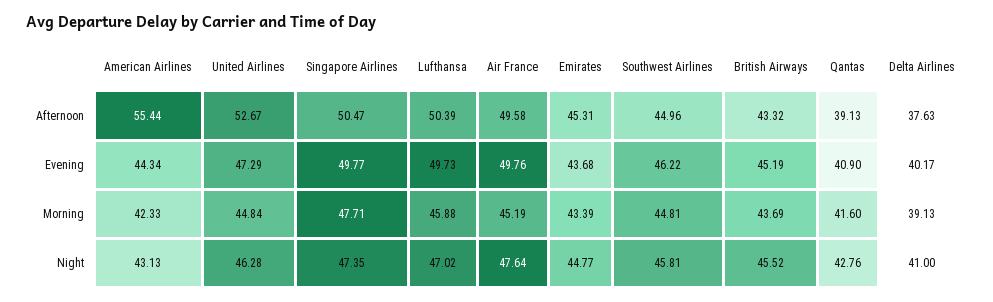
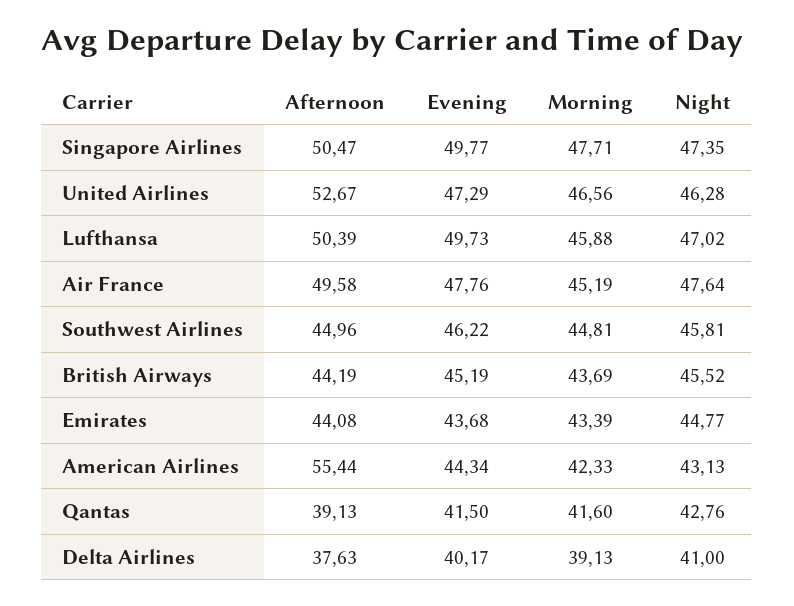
Emirates, Afternoon: 45.31 -> 44.08
British Airways, Afternoon: 43.32 -> 44.19
Air France, Evening: 49.76 -> 47.76
Qantas, Evening: 40.9 -> 41.5
United Airlines, Morning: 44.84 -> 46.56

